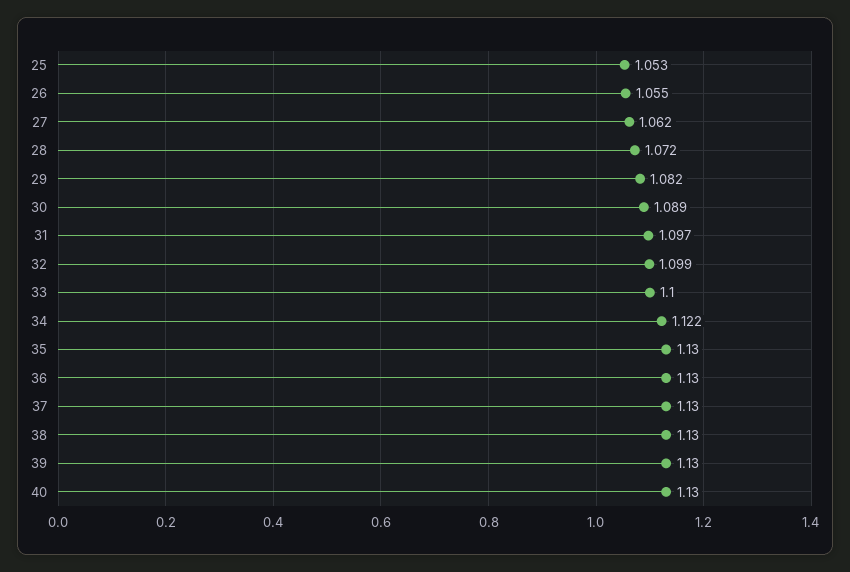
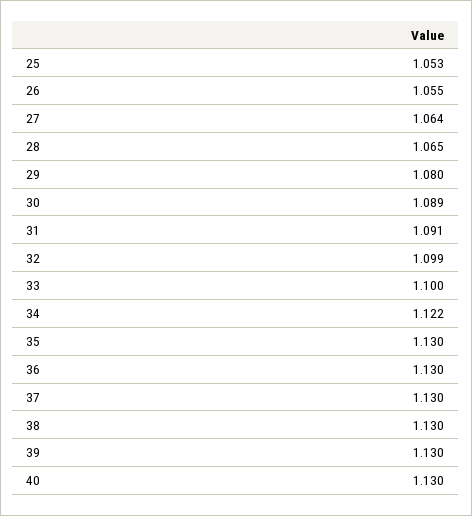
27: 1.062 -> 1.064
28: 1.072 -> 1.065
29: 1.082 -> 1.08
31: 1.097 -> 1.091

